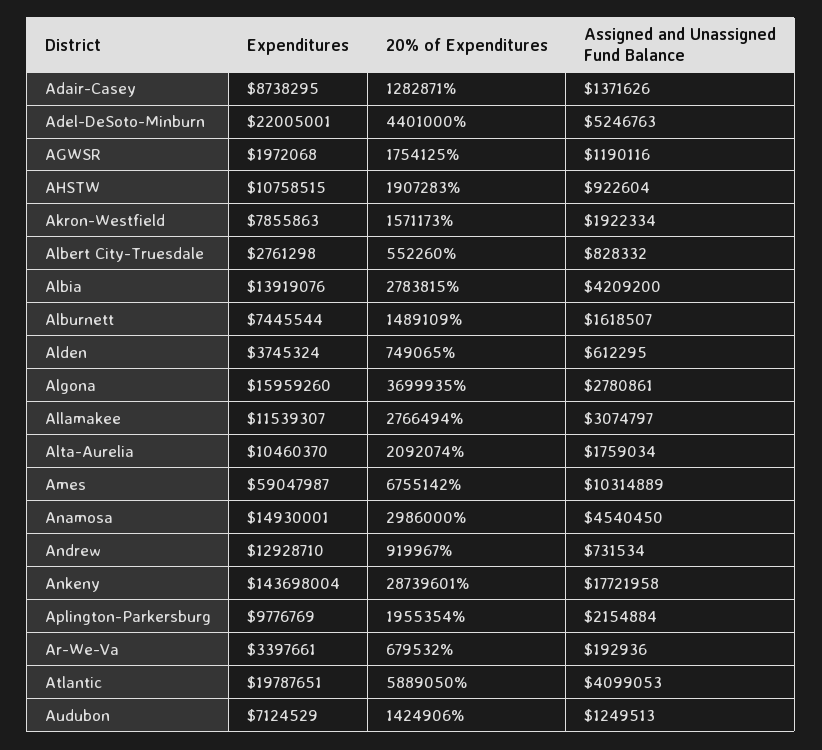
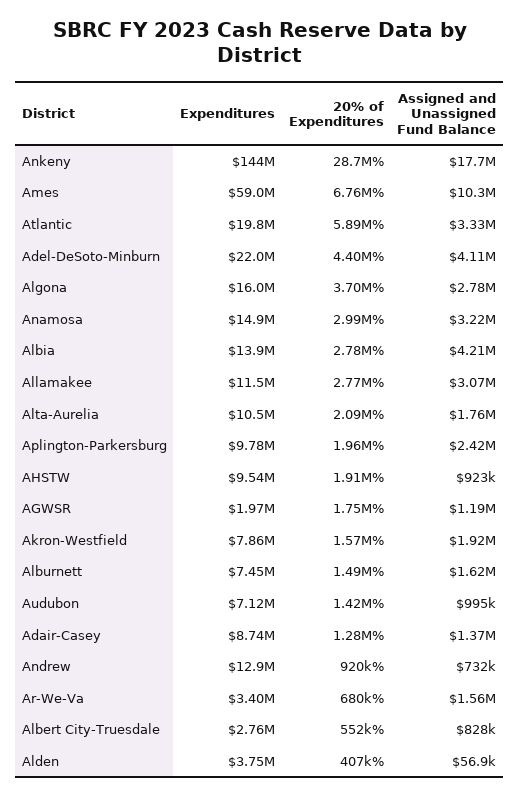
Assigned and Unassigned Fund Balance, Adel-DeSoto-Minburn: 5246763 -> 4110000
Expenditures, AHSTW: 10758515 -> 9540000
20% of Expenditures, Alden: 749065 -> 407000
Assigned and Unassigned Fund Balance, Alden: 612295 -> 56900
Assigned and Unassigned Fund Balance, Anamosa: 4540450 -> 3220000
Assigned and Unassigned Fund Balance, Aplington-Parkersburg: 2154884 -> 2420000
Assigned and Unassigned Fund Balance, Ar-We-Va: 192936 -> 1560000
Assigned and Unassigned Fund Balance, Atlantic: 4099053 -> 3330000
Assigned and Unassigned Fund Balance, Audubon: 1249513 -> 995000

